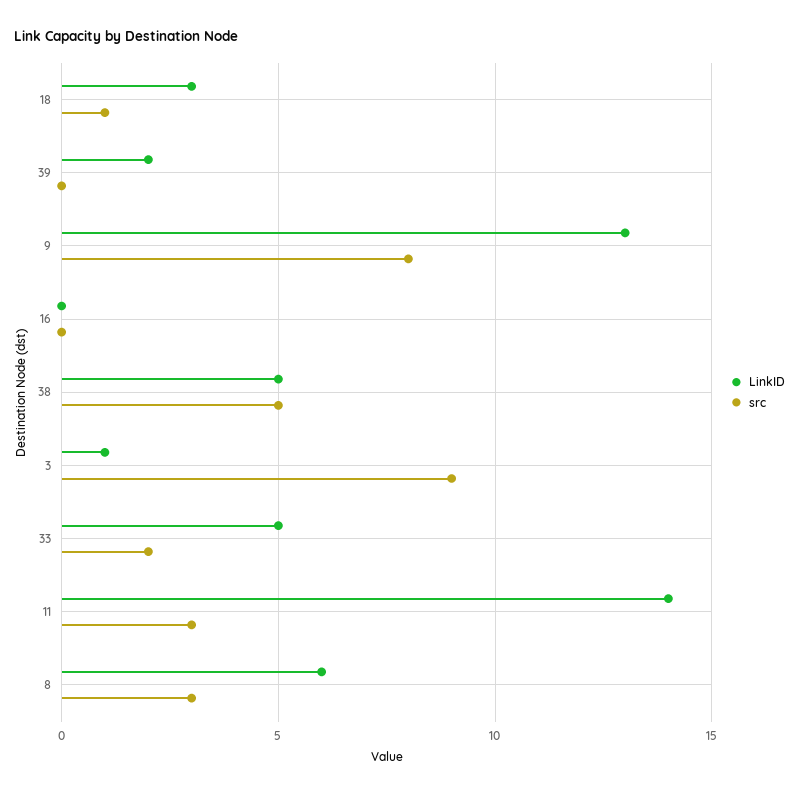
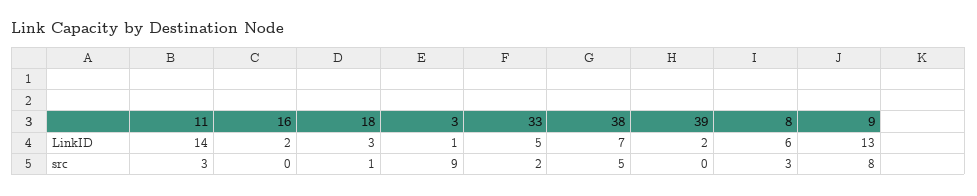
LinkID, 16: 0 -> 2
LinkID, 38: 5 -> 7

